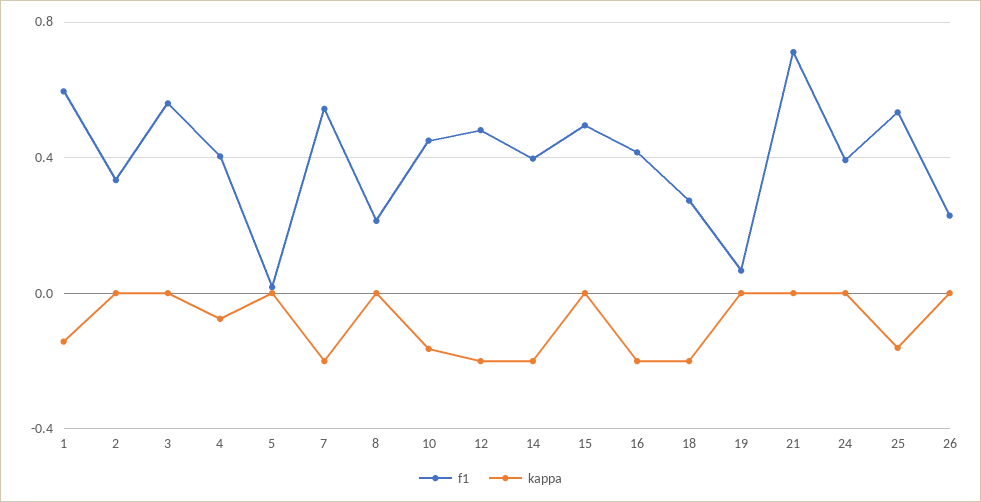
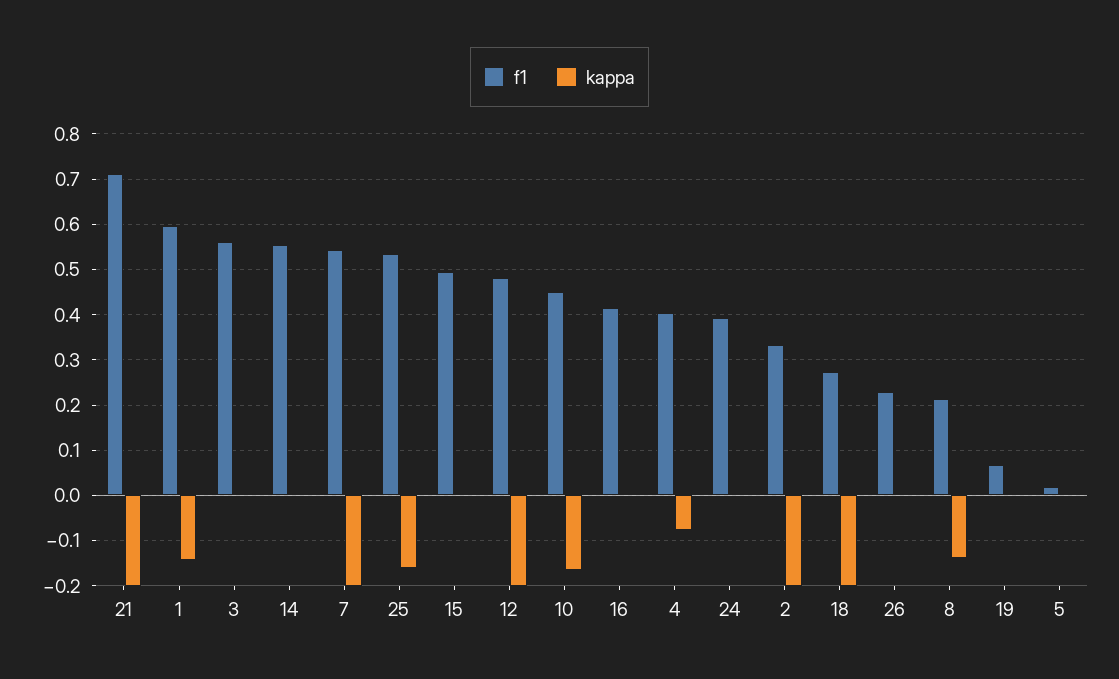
kappa, 2: 0 -> -0.2
kappa, 8: 0 -> -0.14
f1, 14: 0.4 -> 0.56
kappa, 14: -0.2 -> 0
kappa, 16: -0.2 -> 0
kappa, 21: 0 -> -0.2

